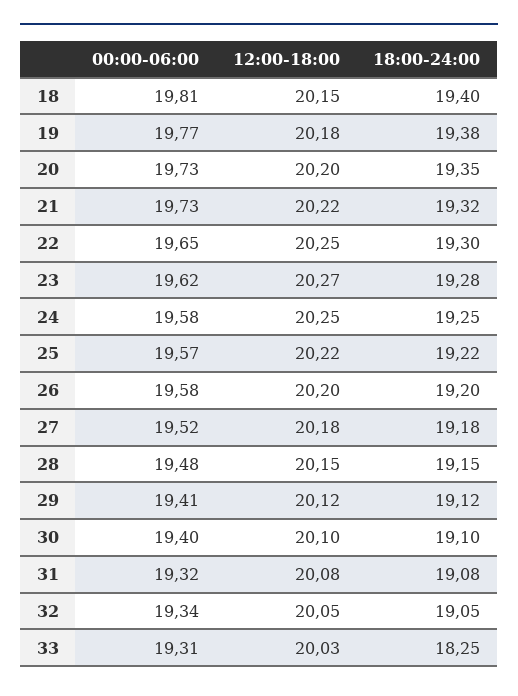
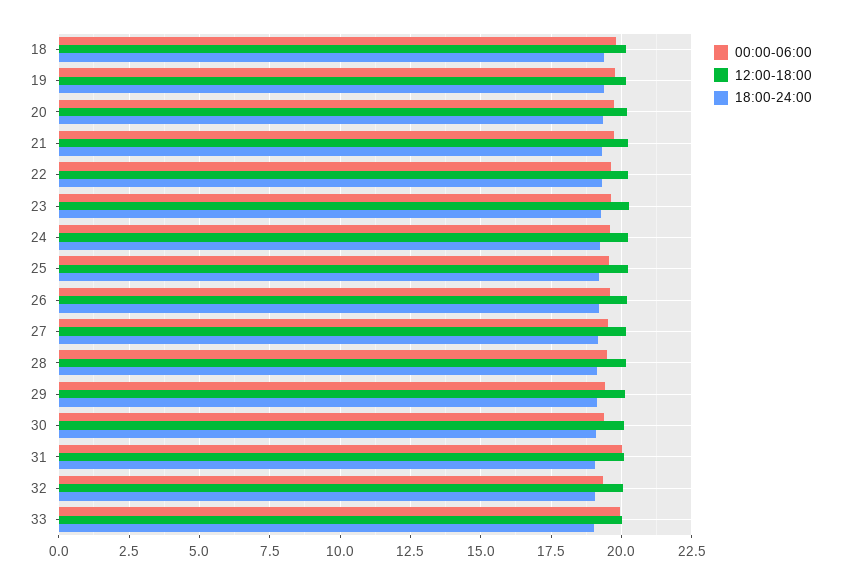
00:00-06:00, 31: 19.32 -> 20
00:00-06:00, 33: 19.31 -> 20
18:00-24:00, 33: 18.25 -> 19

